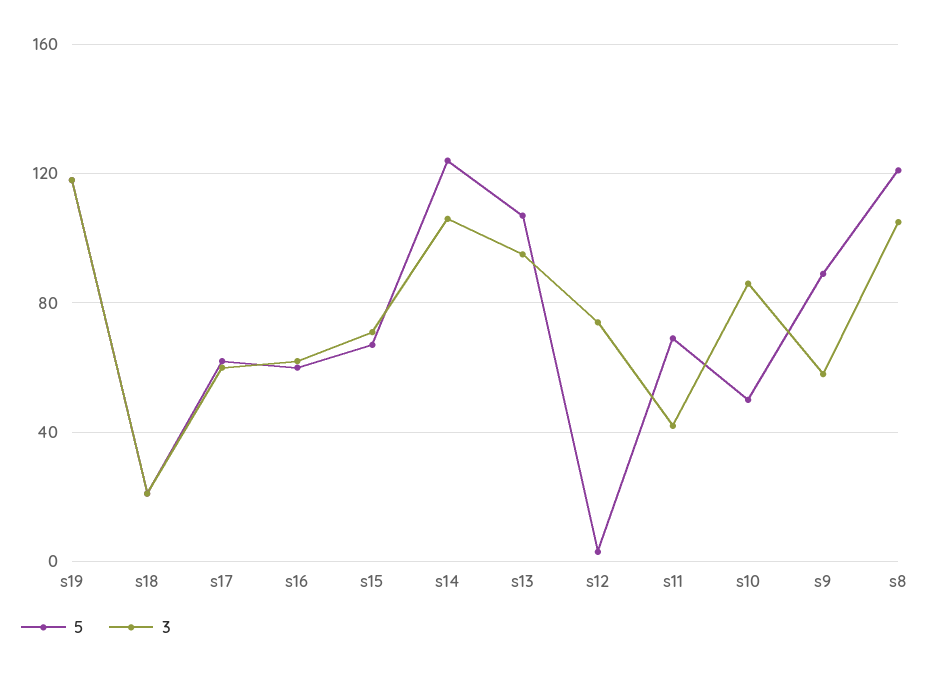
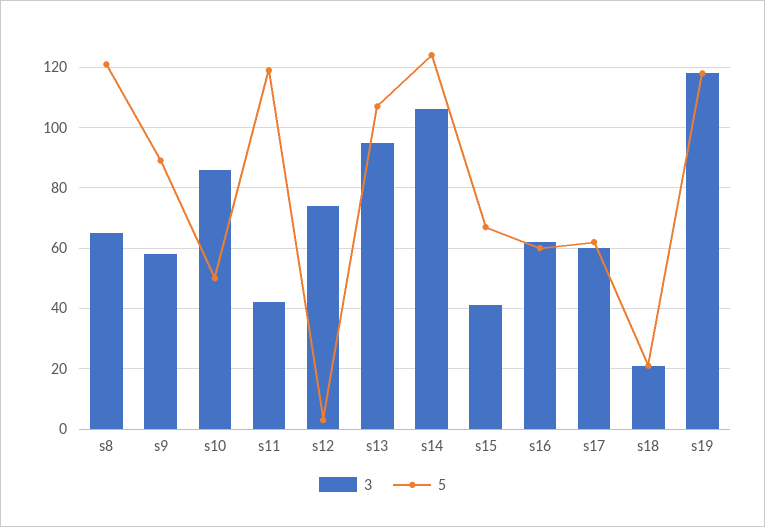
3, s15: 70 -> 40
5, s11: 70 -> 120
3, s8: 105 -> 65

